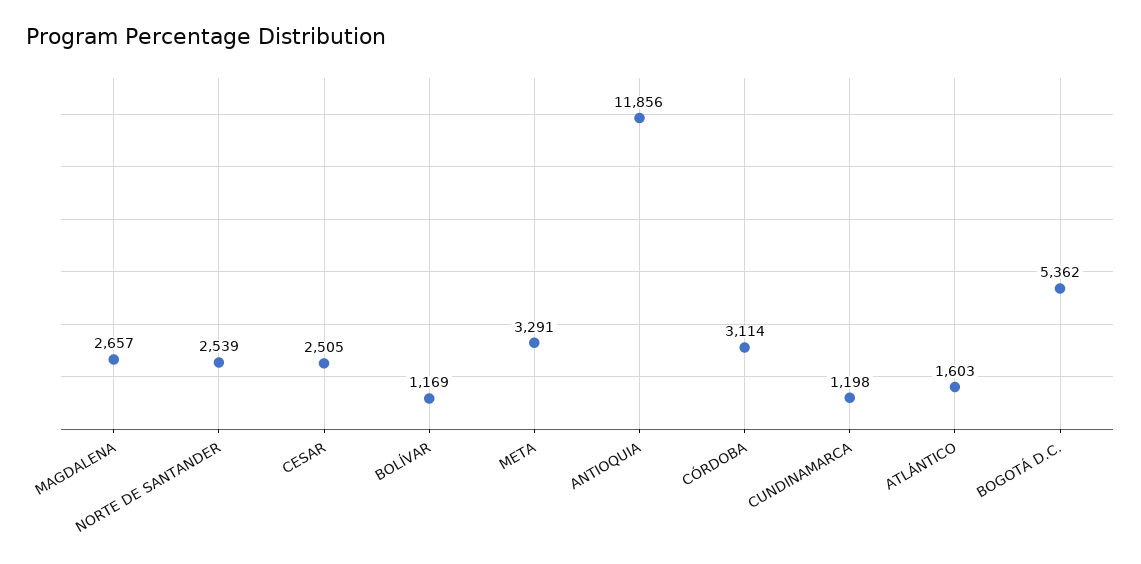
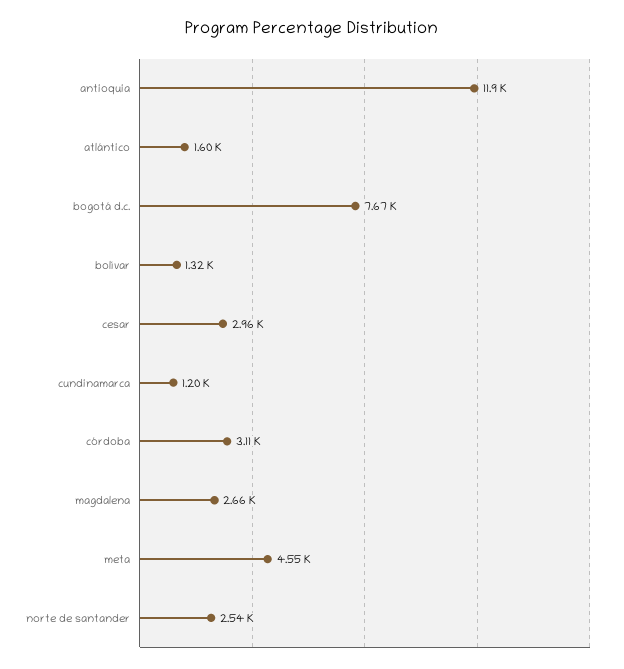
CESAR: 2505 -> 2960
BOLÍVAR: 1169 -> 1320
META: 3291 -> 4550
BOGOTÁ D.C.: 5362 -> 7670

